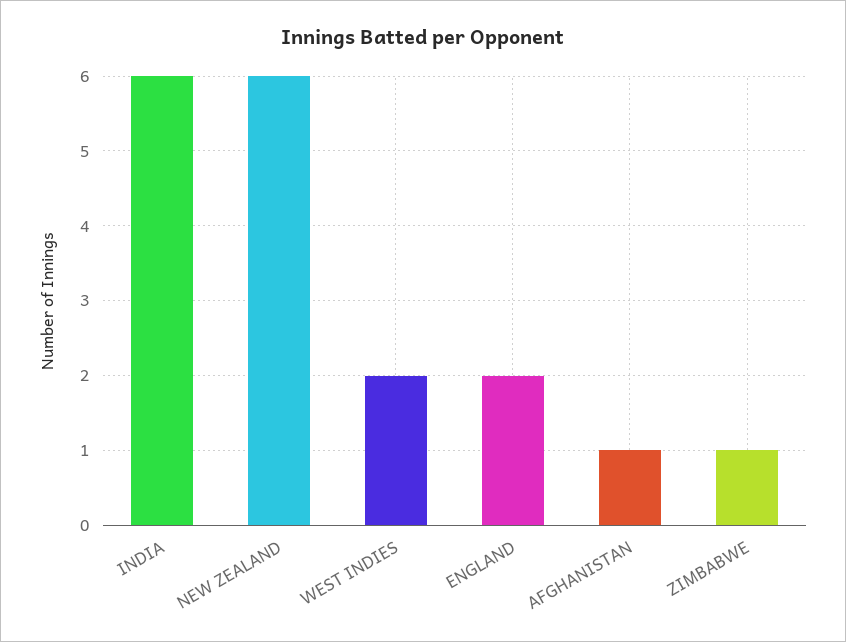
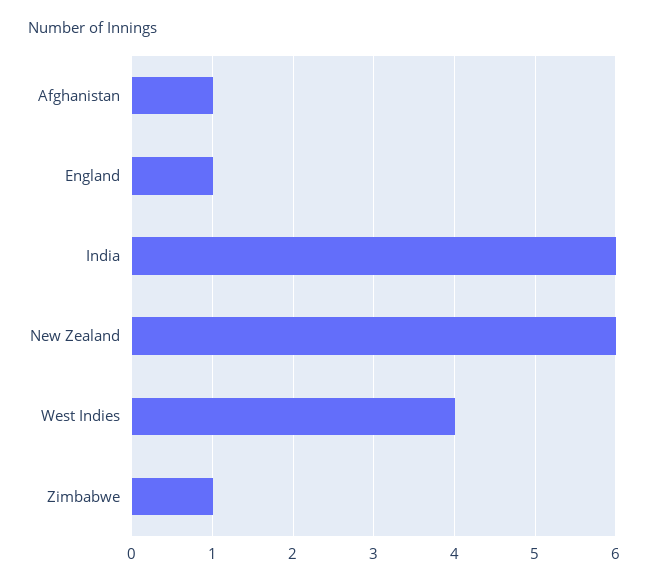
WEST INDIES: 2 -> 4
ENGLAND: 2 -> 1

